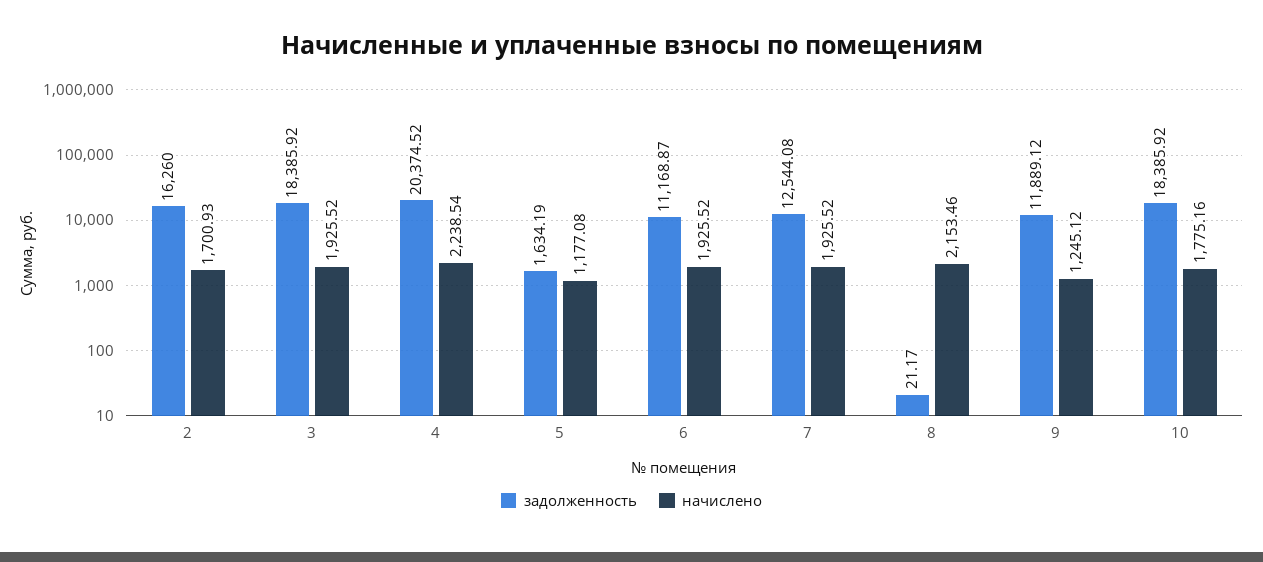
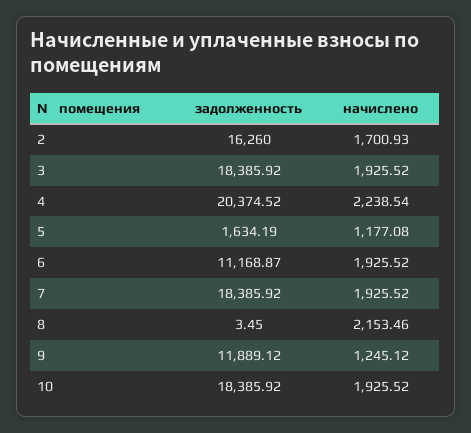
задолженность, 7: 12544.08 -> 18385.92
задолженность, 8: 21.17 -> 3.45
начислено, 10: 1775.16 -> 1925.52

